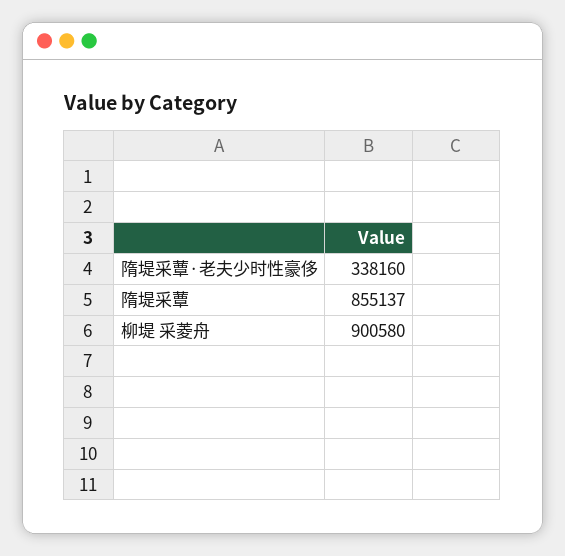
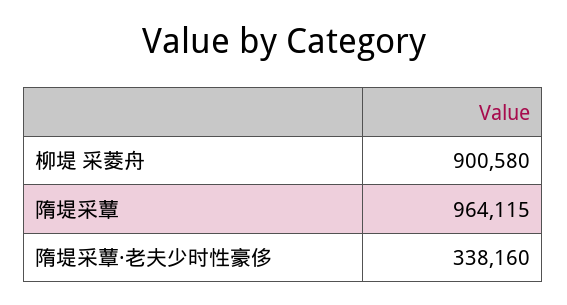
隋堤采蕈: 855137 -> 964115

